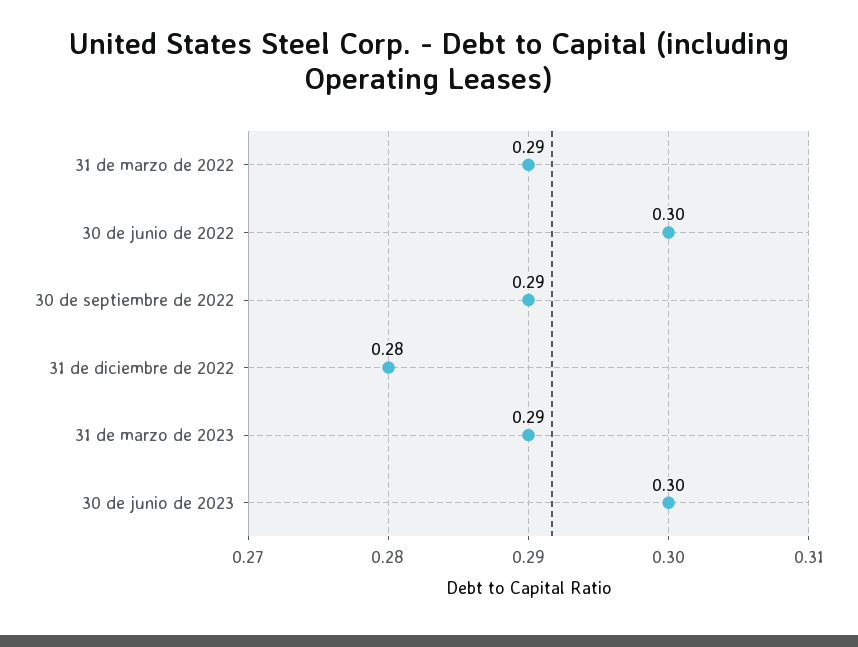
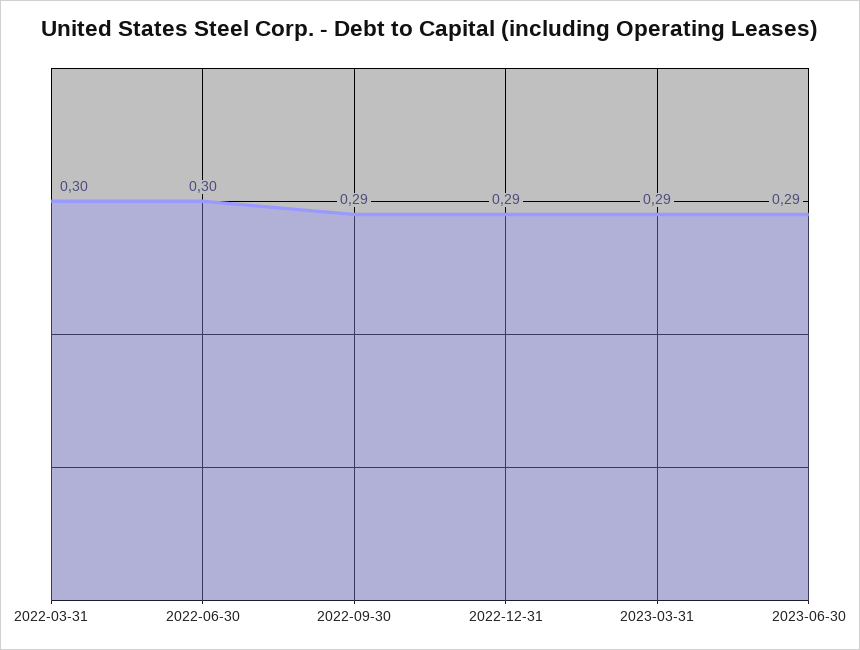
31 de marzo de 2022: 0.29 -> 0.3
31 de diciembre de 2022: 0.28 -> 0.29
30 de junio de 2023: 0.3 -> 0.29

